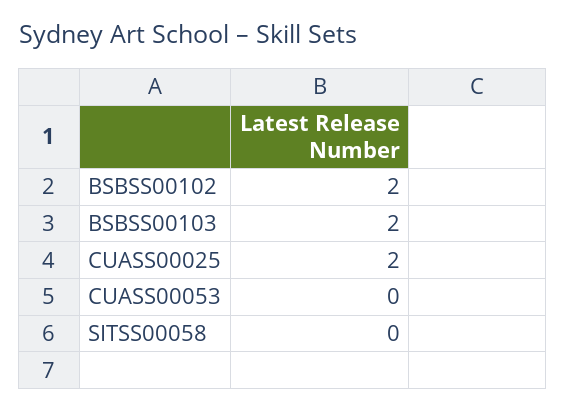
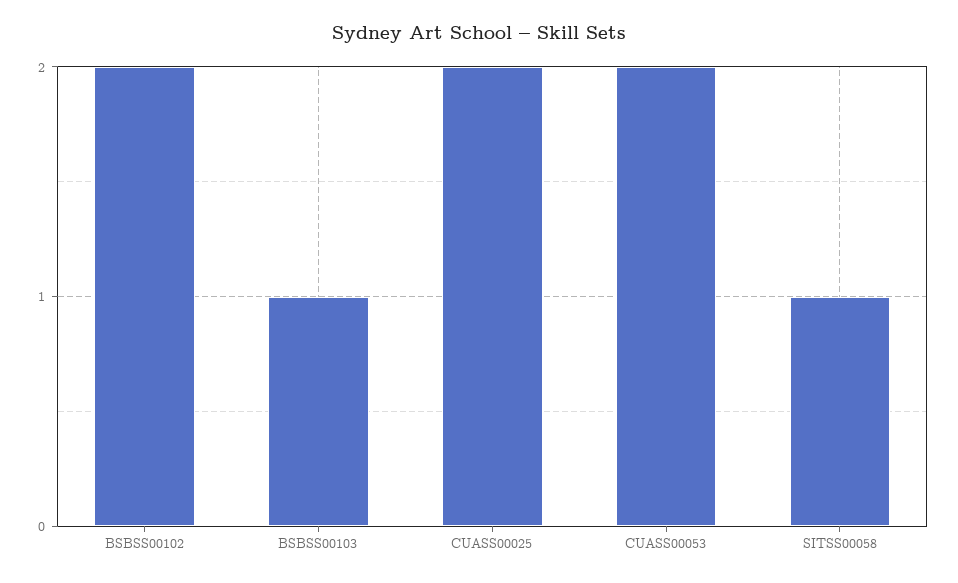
BSBSS00103: 2 -> 1
CUASS00053: 0 -> 2
SITSS00058: 0 -> 1

